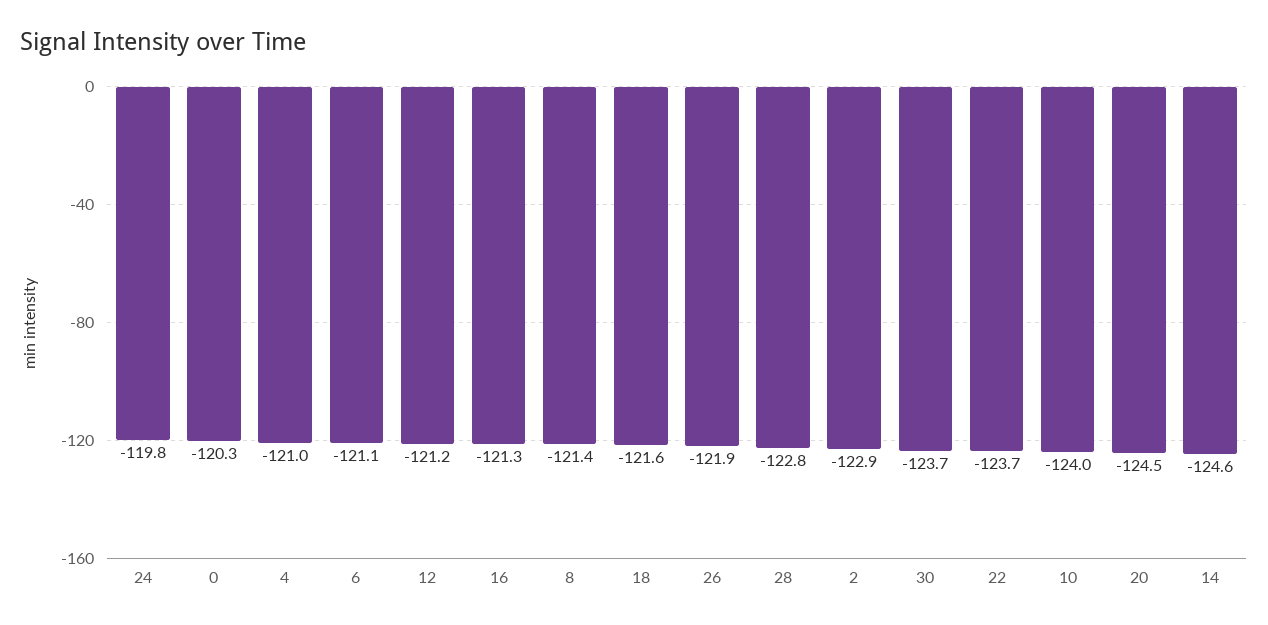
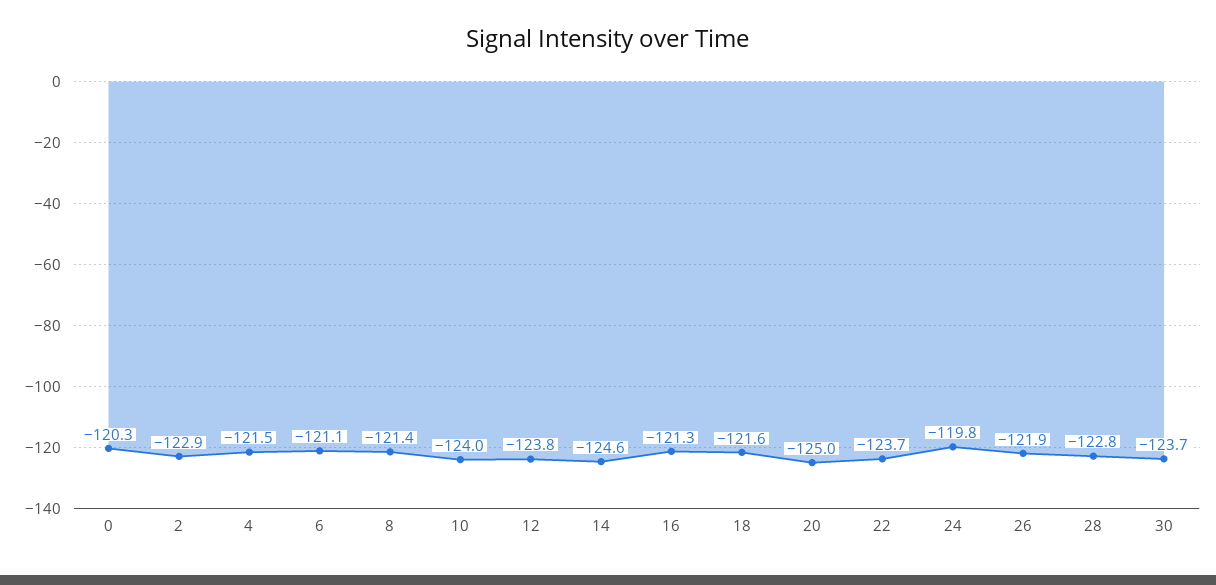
4: -121 -> -121.5
12: -121.2 -> -123.8
20: -124.5 -> -125

